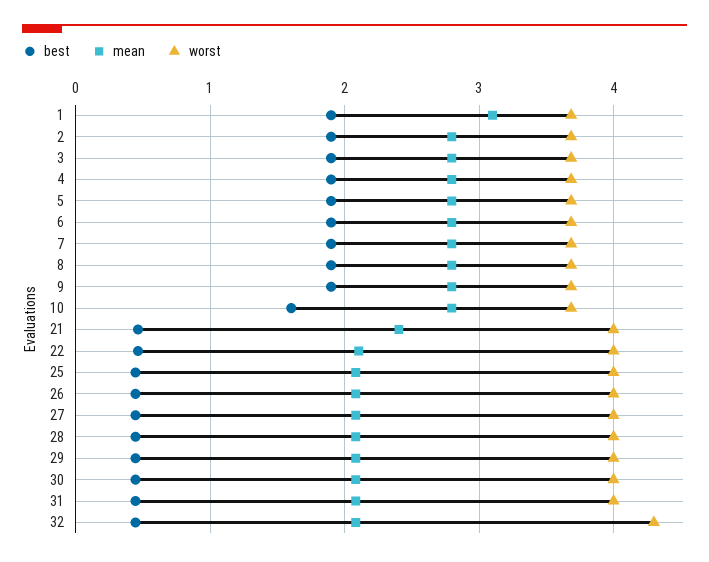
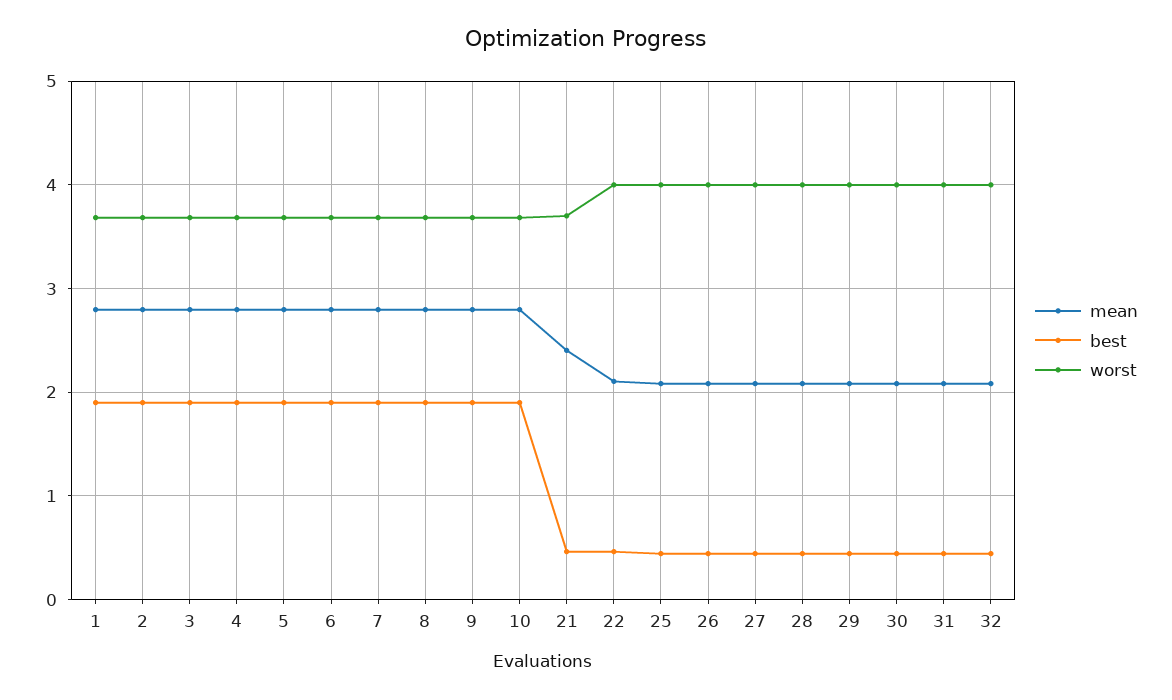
mean, 1: 3.1 -> 2.8
best, 10: 1.6 -> 1.9
worst, 21: 4 -> 3.7
worst, 32: 4.3 -> 4

